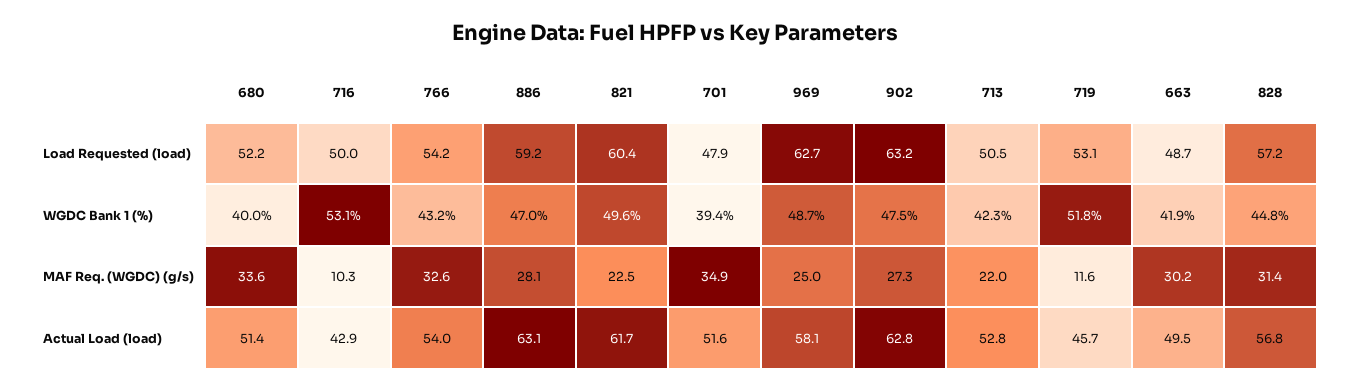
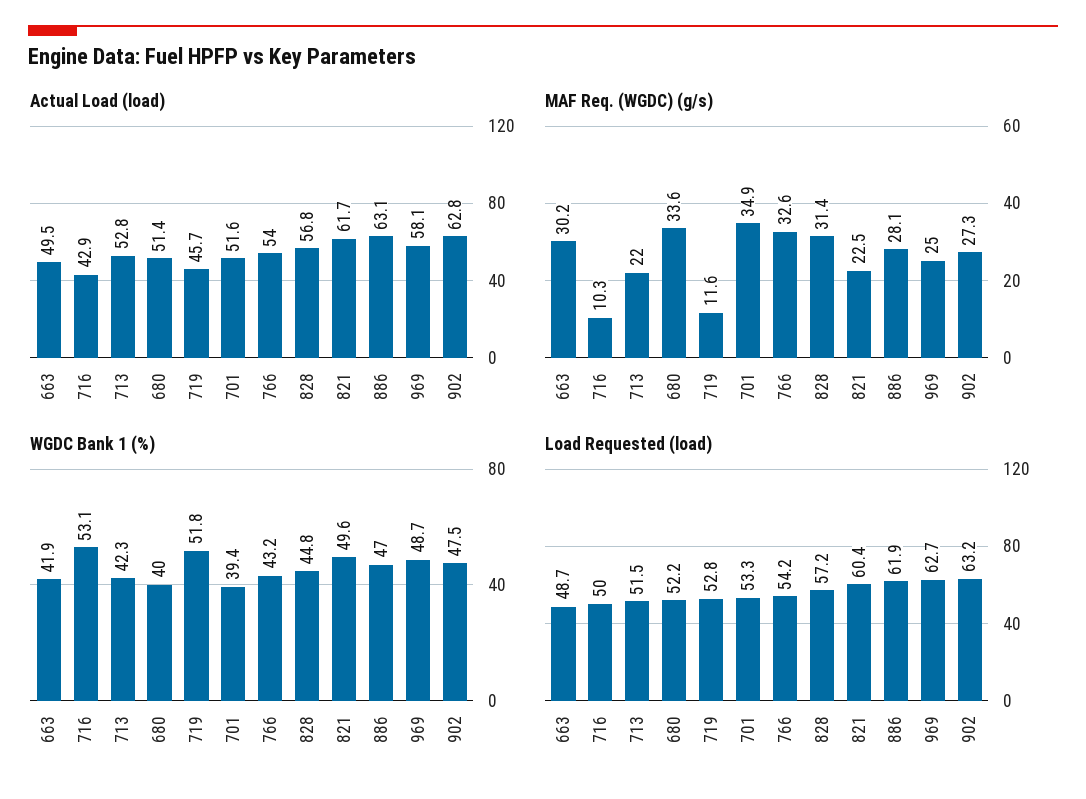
Load Requested (load), 886: 59.2 -> 61.9
Load Requested (load), 701: 47.9 -> 53.3
Load Requested (load), 713: 50.5 -> 51.5
Load Requested (load), 719: 53.1 -> 52.8

